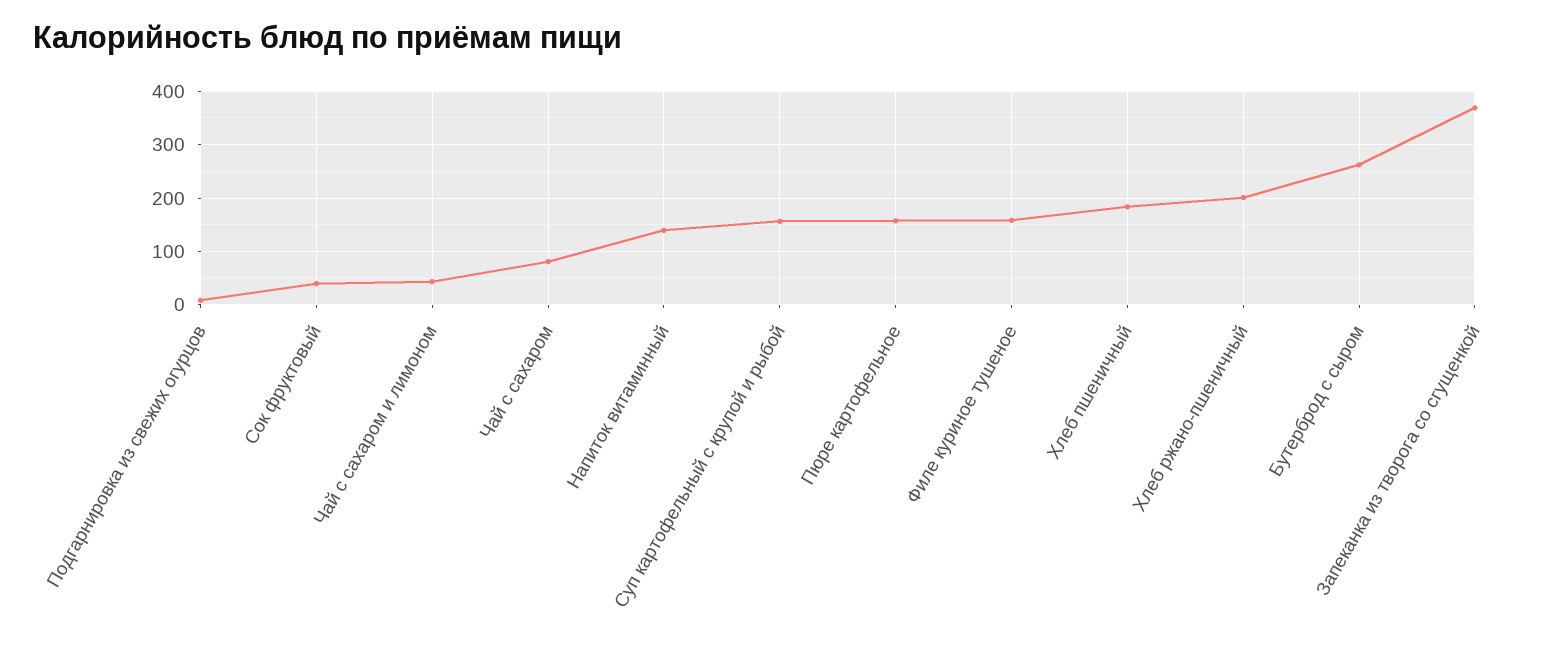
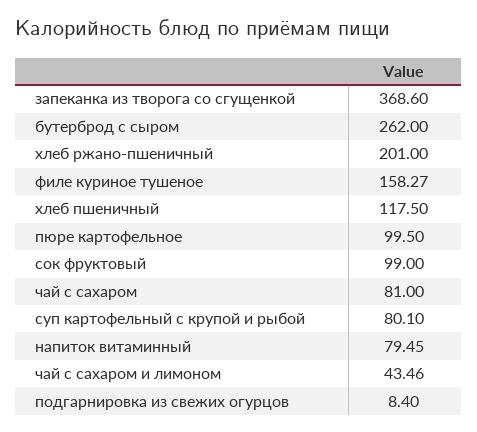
Сок фруктовый: 40 -> 99
Напиток витаминный: 140 -> 79.45
Суп картофельный с крупой и рыбой: 160 -> 80.1
Пюре картофельное: 160 -> 99.5
Хлеб пшеничный: 180 -> 117.5

